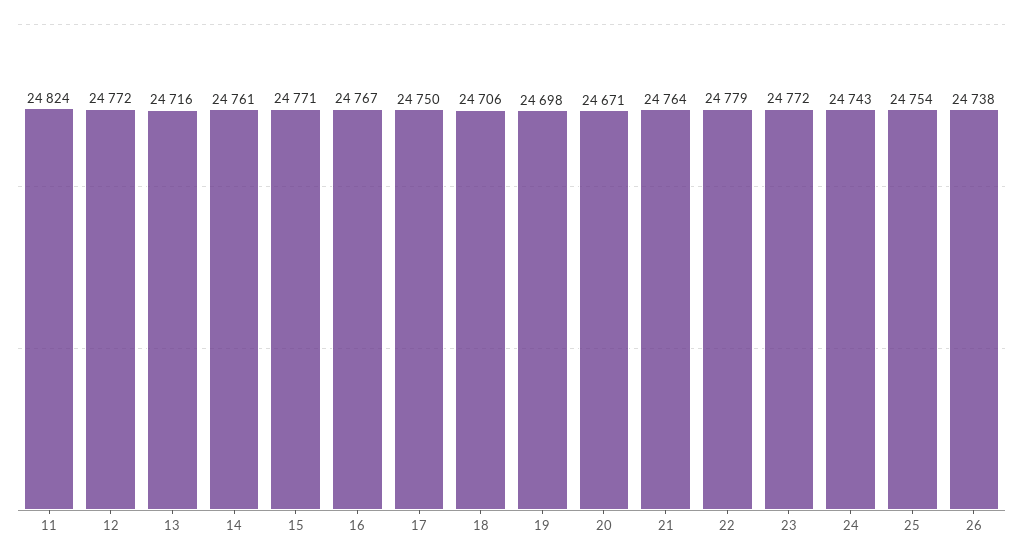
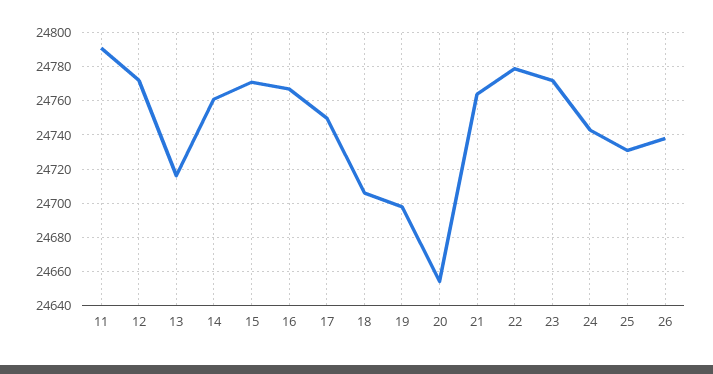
11: 24824 -> 24790
20: 24671 -> 24655
25: 24754 -> 24730

